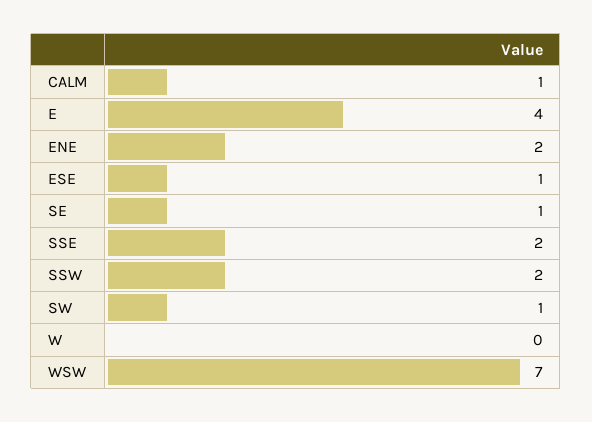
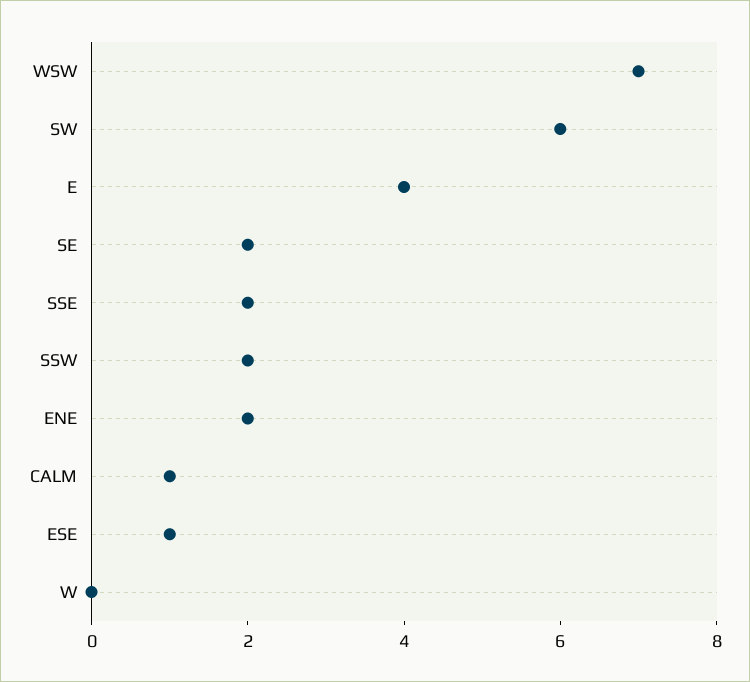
SE: 1 -> 2
SW: 1 -> 6

